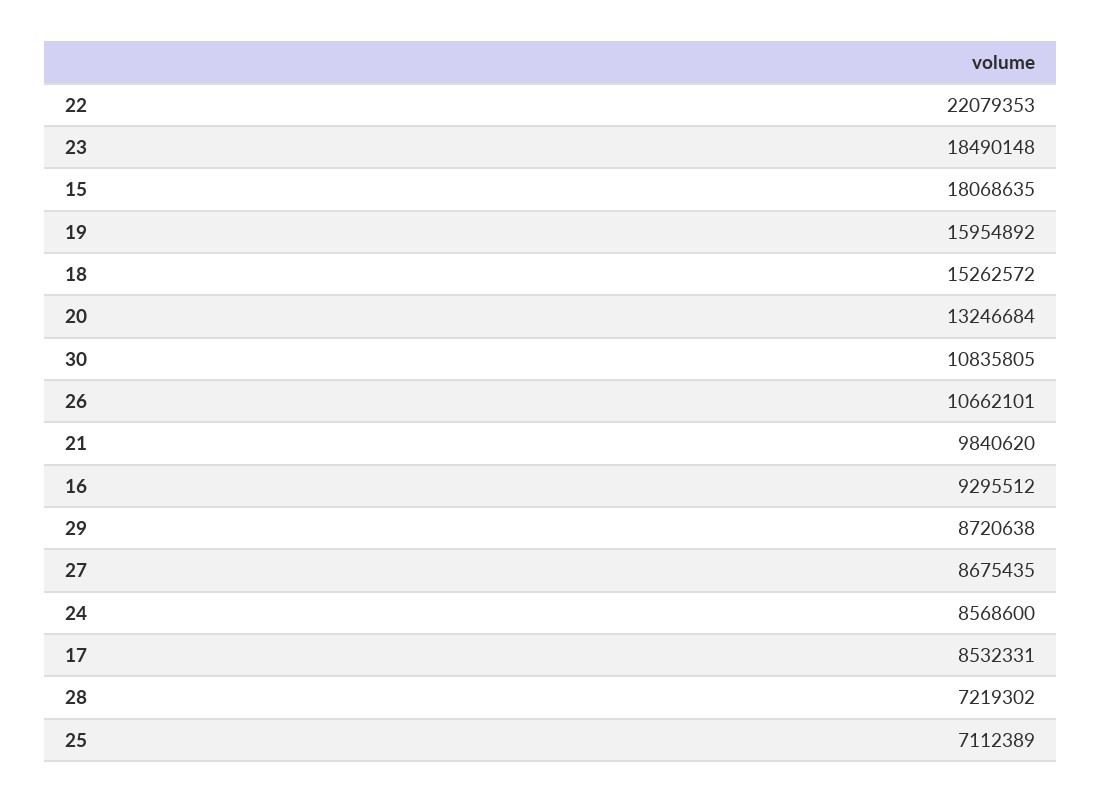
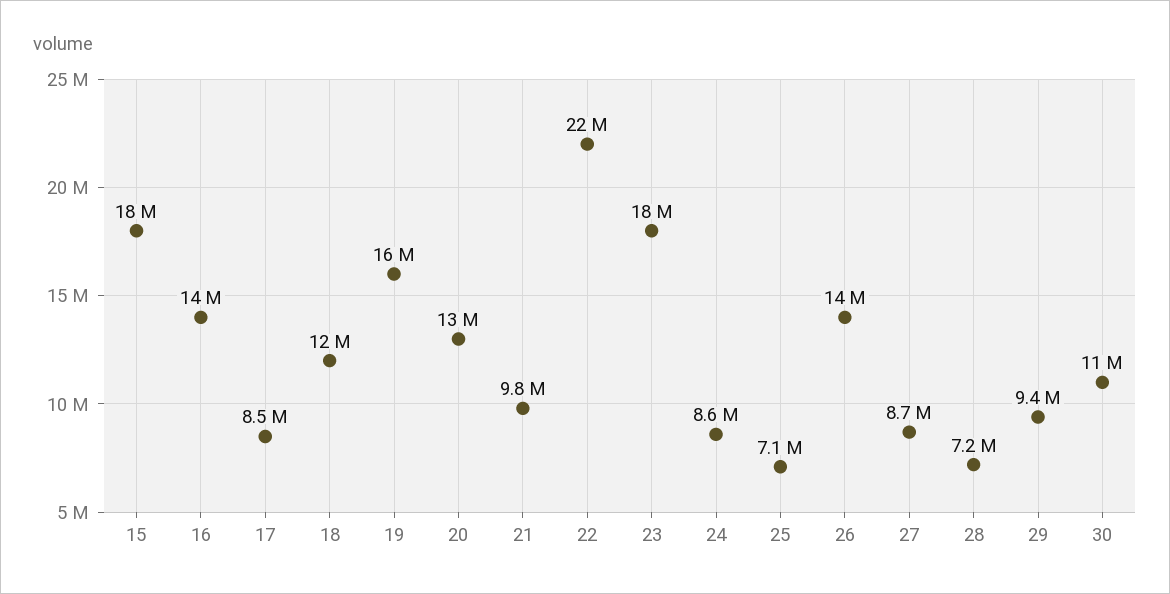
18: 15262572 -> 12000000
26: 10662101 -> 14000000
16: 9295512 -> 14000000
29: 8720638 -> 9400000

